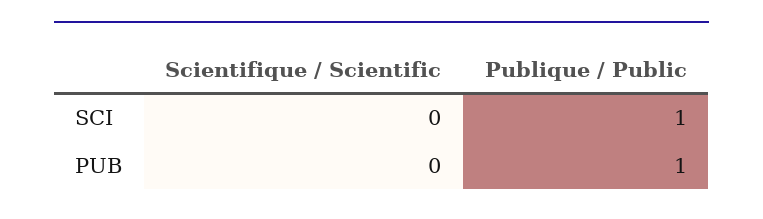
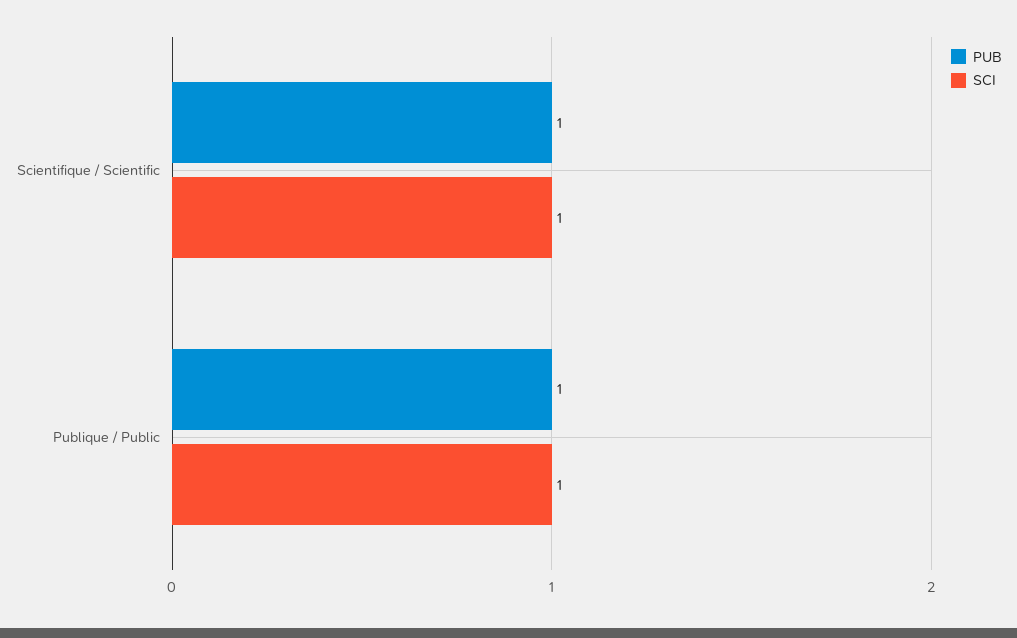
SCI, Scientifique / Scientific: 0 -> 1
PUB, Scientifique / Scientific: 0 -> 1

